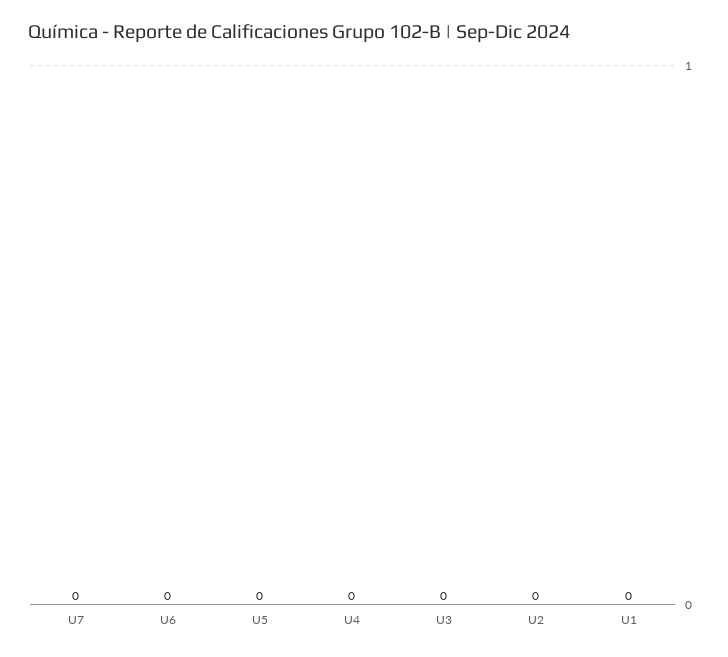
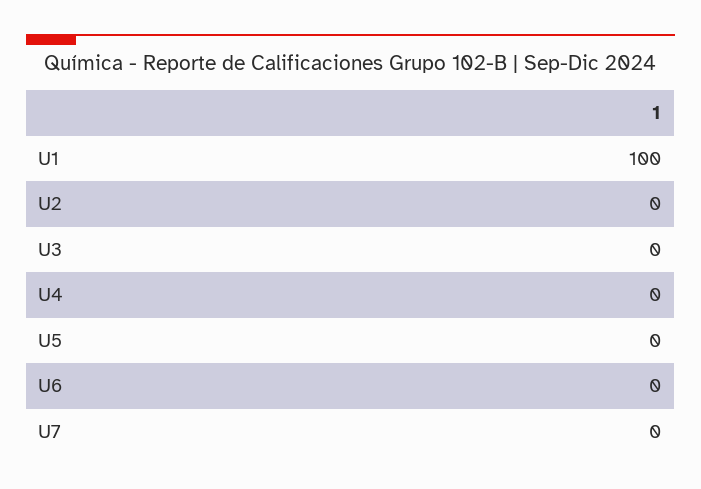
U1: 0 -> 100

